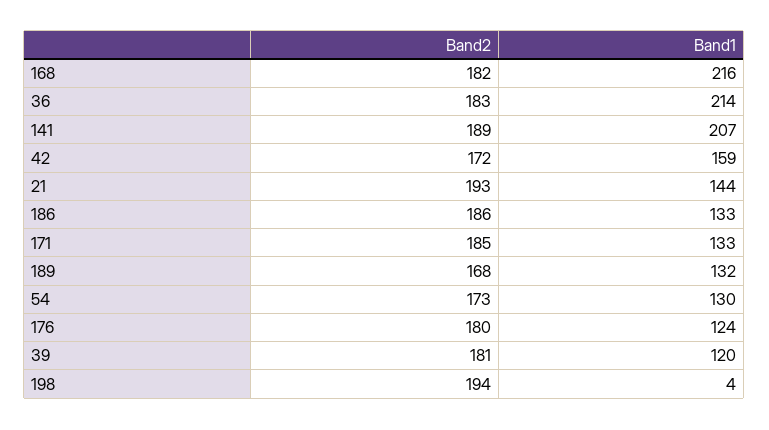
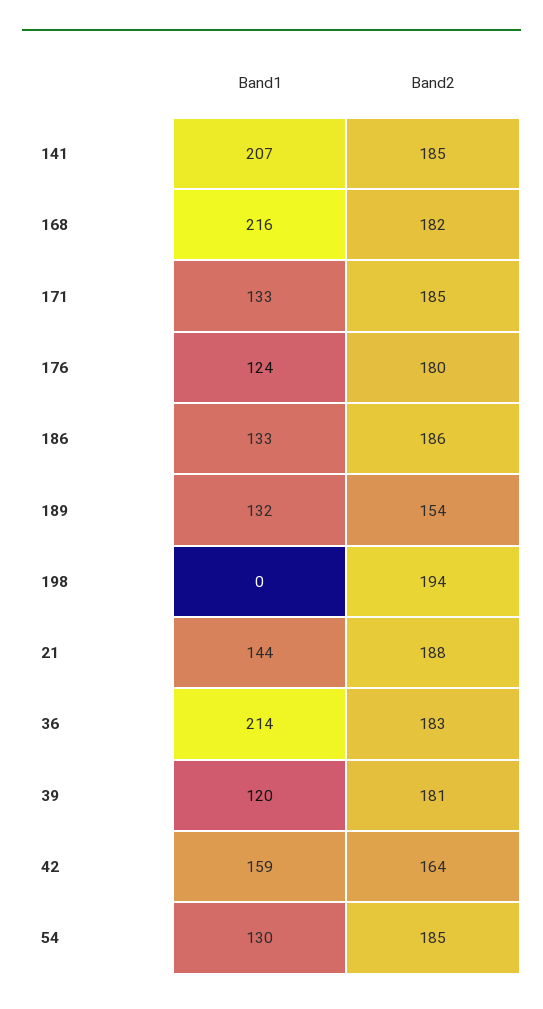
Band2, 141: 189 -> 185
Band2, 42: 172 -> 164
Band2, 21: 193 -> 188
Band2, 189: 168 -> 154
Band2, 54: 173 -> 185
Band1, 198: 4 -> 0

